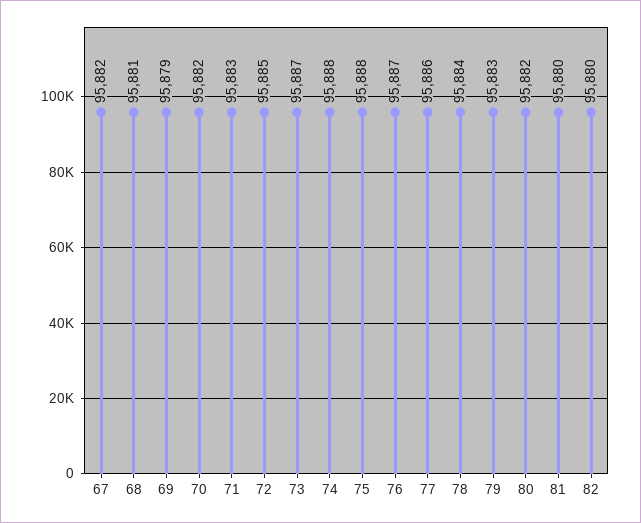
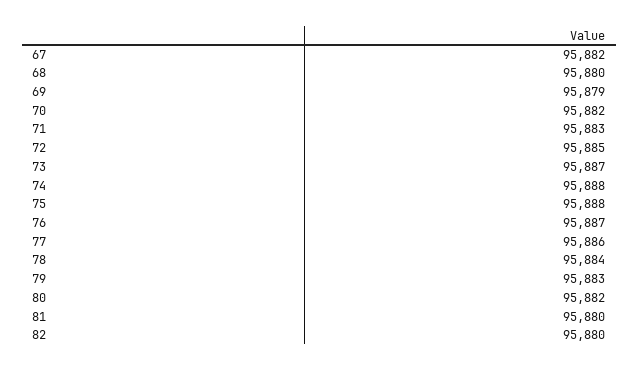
68: 95881 -> 95880

